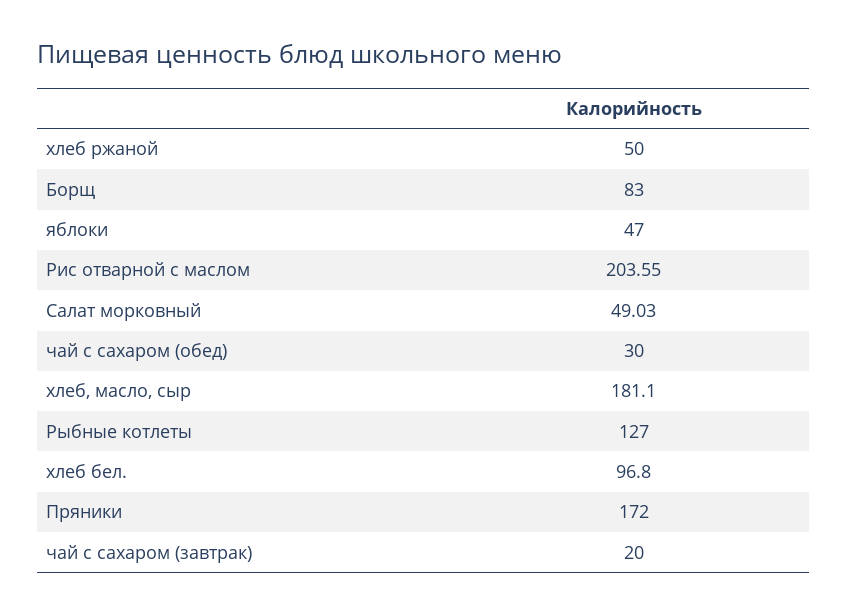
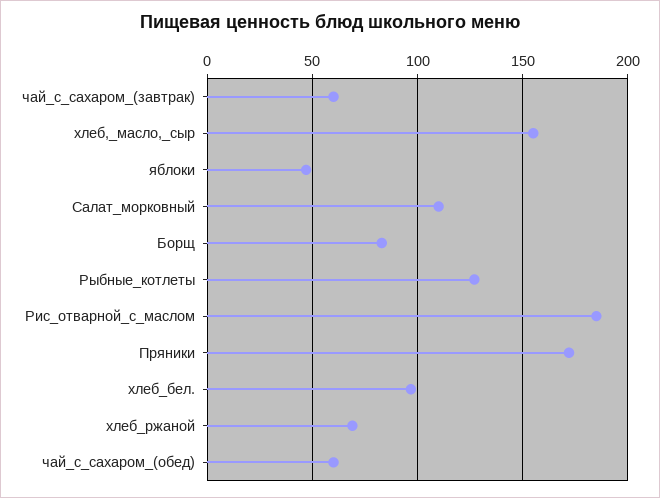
хлеб ржаной: 50 -> 70
Рис отварной с маслом: 203.55 -> 185
Салат морковный: 49.03 -> 110
чай с сахаром (обед): 30 -> 60
хлеб, масло, сыр: 181.1 -> 155
чай с сахаром (завтрак): 20 -> 60

